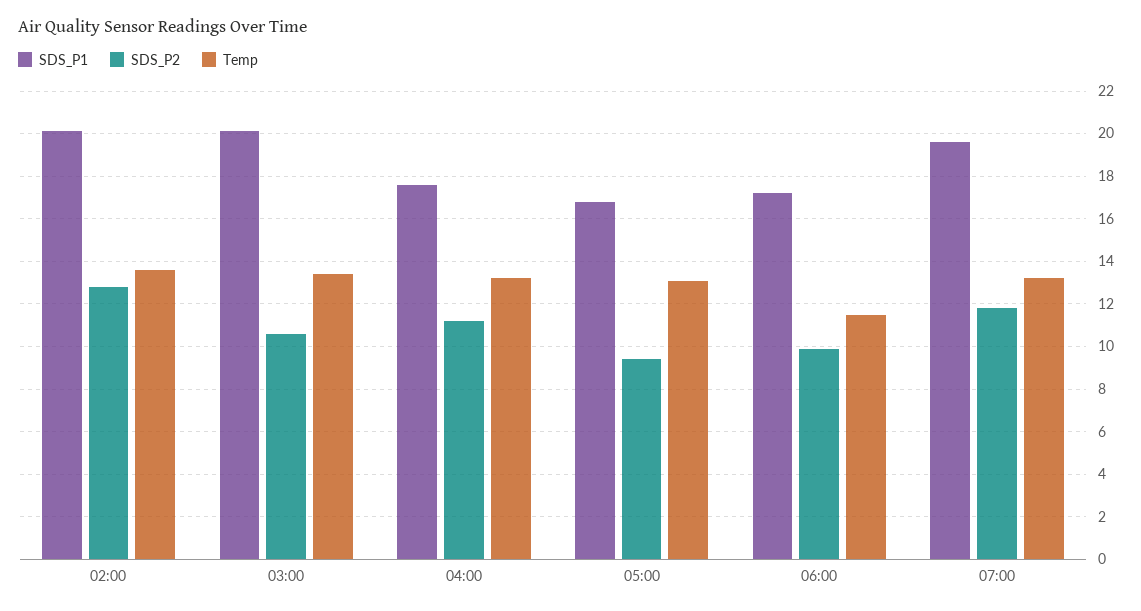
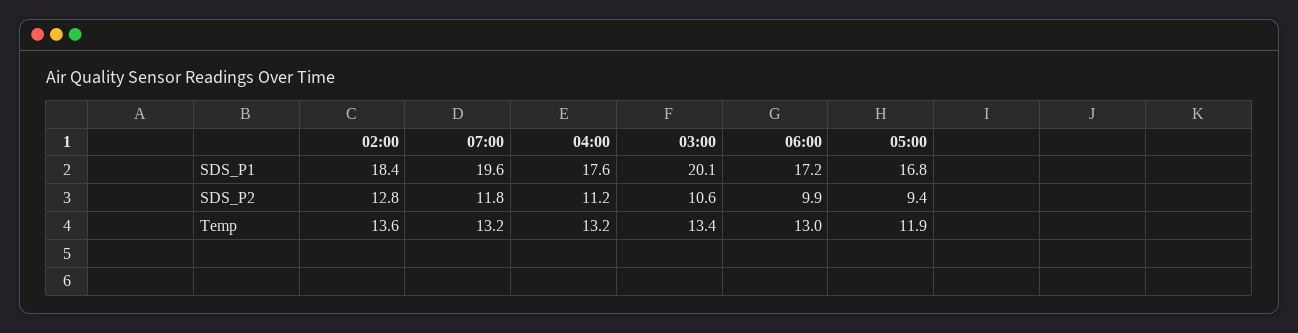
SDS_P1, 02:00: 20 -> 18.4
Temp, 05:00: 13 -> 11.9
Temp, 06:00: 11.5 -> 13

